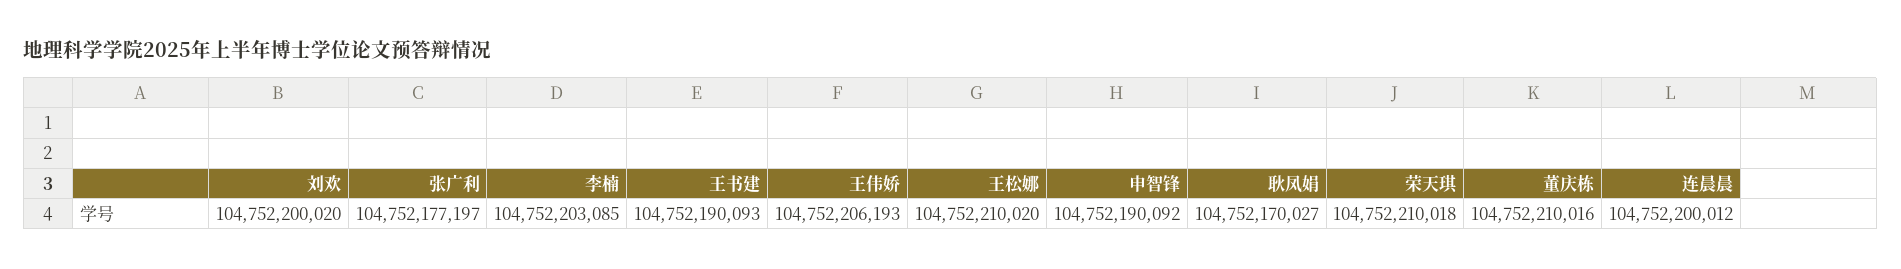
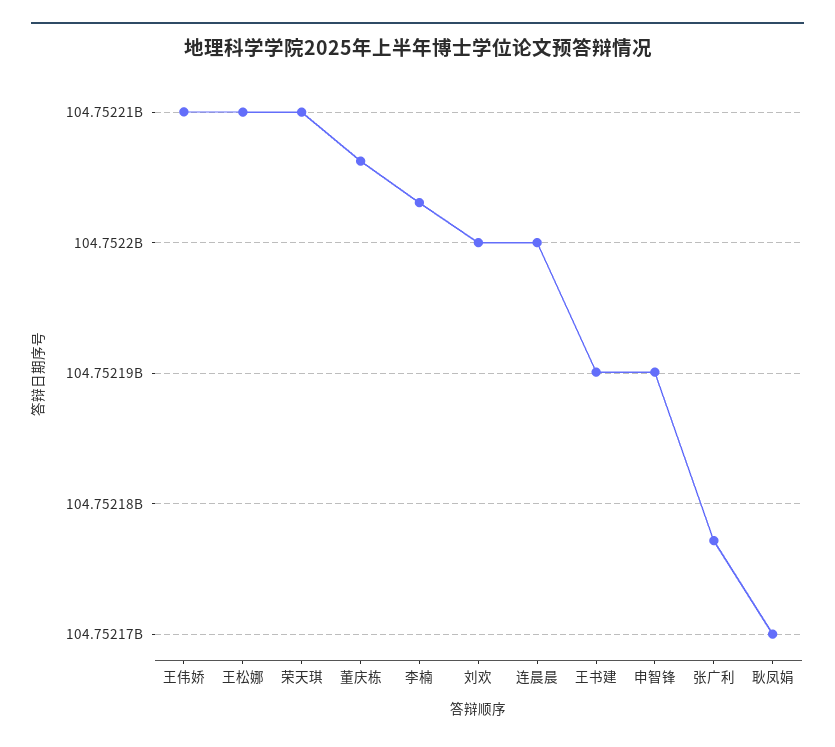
王伟娇: 104752206193 -> 104752210000
董庆栋: 104752210016 -> 104752206000

